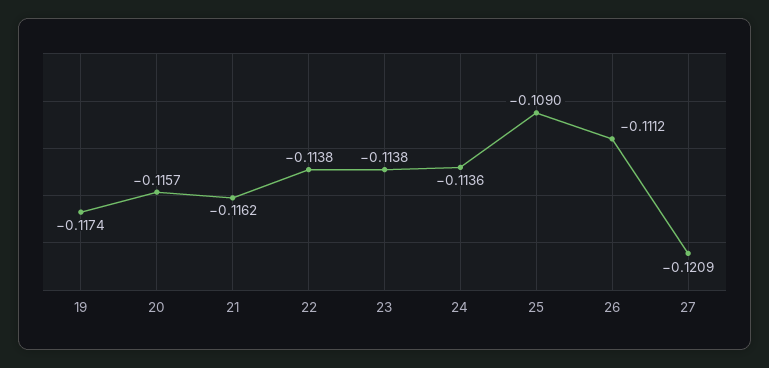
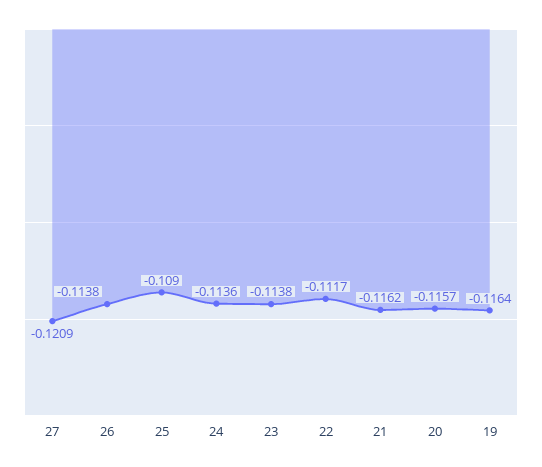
19: -0.1174 -> -0.1164
22: -0.1138 -> -0.1117
26: -0.1112 -> -0.1138

